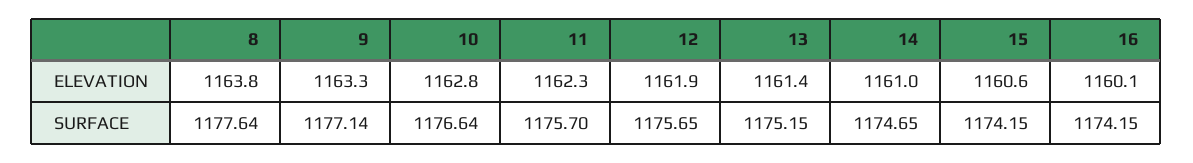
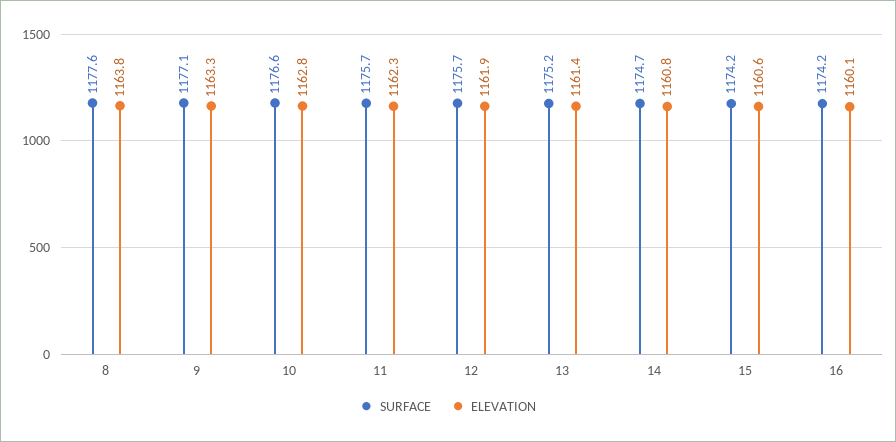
ELEVATION, 14: 1161 -> 1160.8

